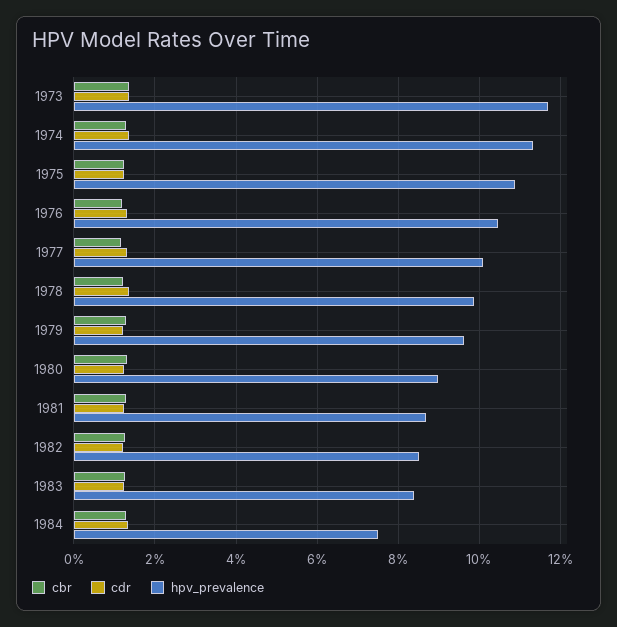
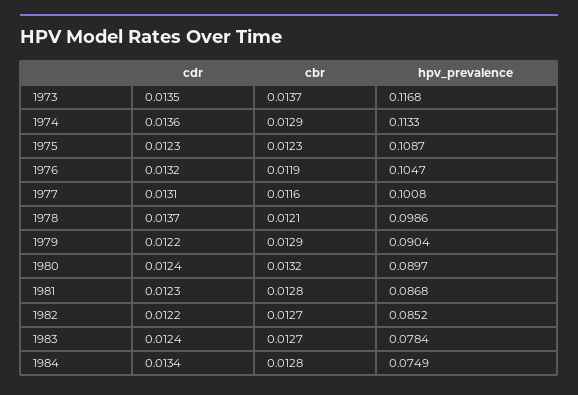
hpv_prevalence, 1979: 0.096 -> 0.0904
hpv_prevalence, 1983: 0.084 -> 0.0784

